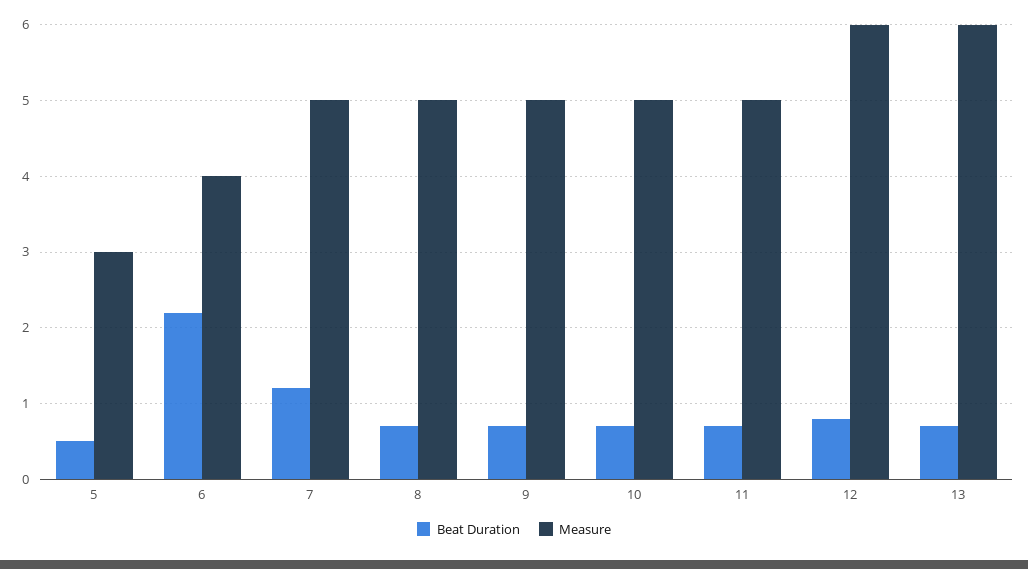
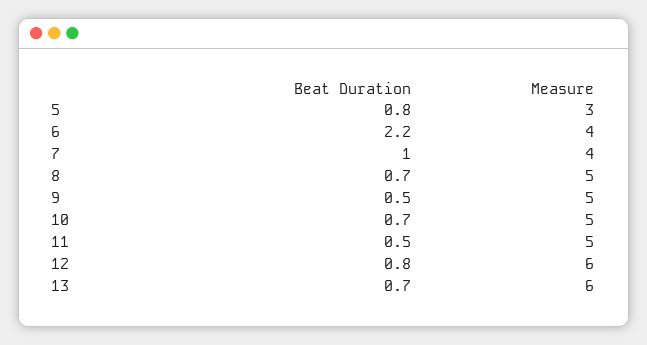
Beat Duration, 5: 0.5 -> 0.8
Beat Duration, 7: 1.2 -> 1
Measure, 7: 5 -> 4
Beat Duration, 9: 0.7 -> 0.5
Beat Duration, 11: 0.7 -> 0.5

